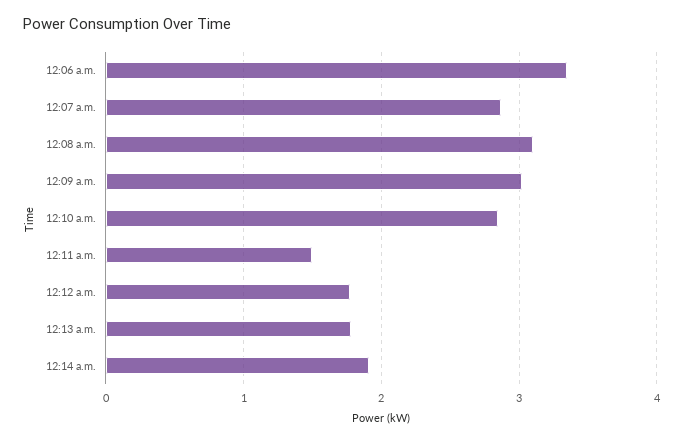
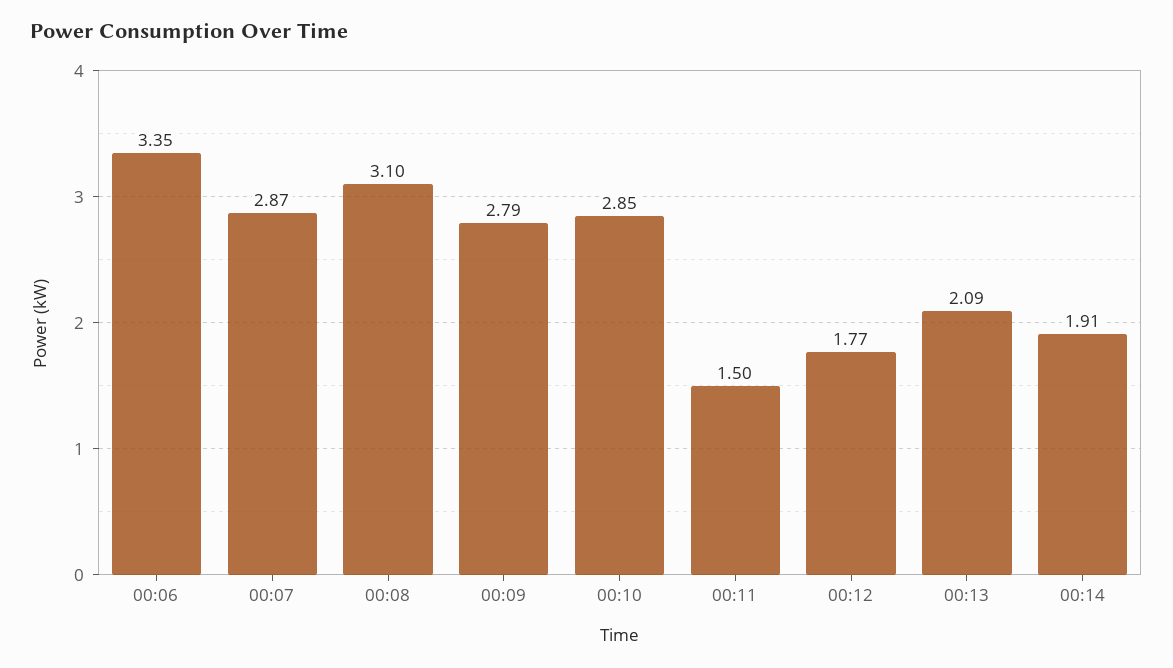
12:09 a.m.: 3 -> 2.79
12:13 a.m.: 1.8 -> 2.09

